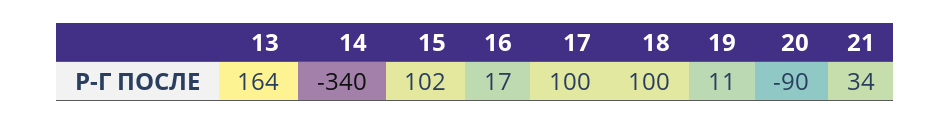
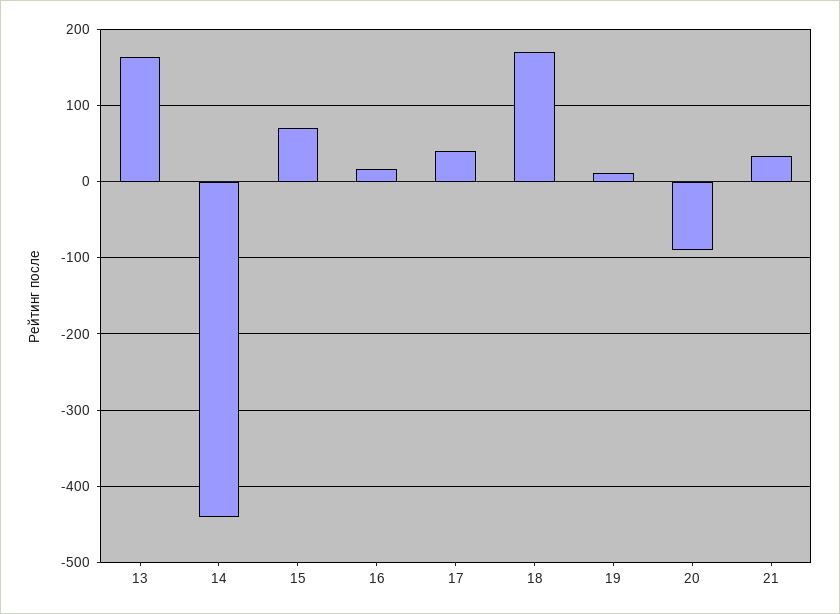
14: -340 -> -440
15: 102 -> 70
17: 100 -> 40
18: 100 -> 170

